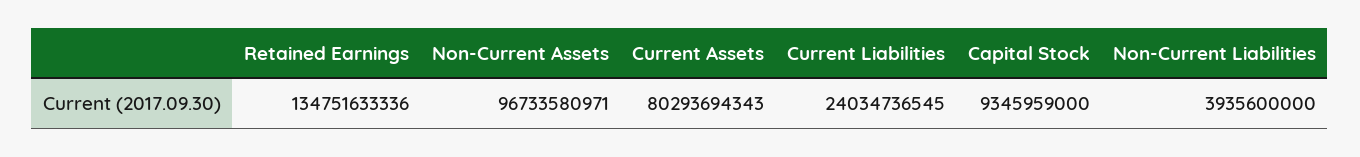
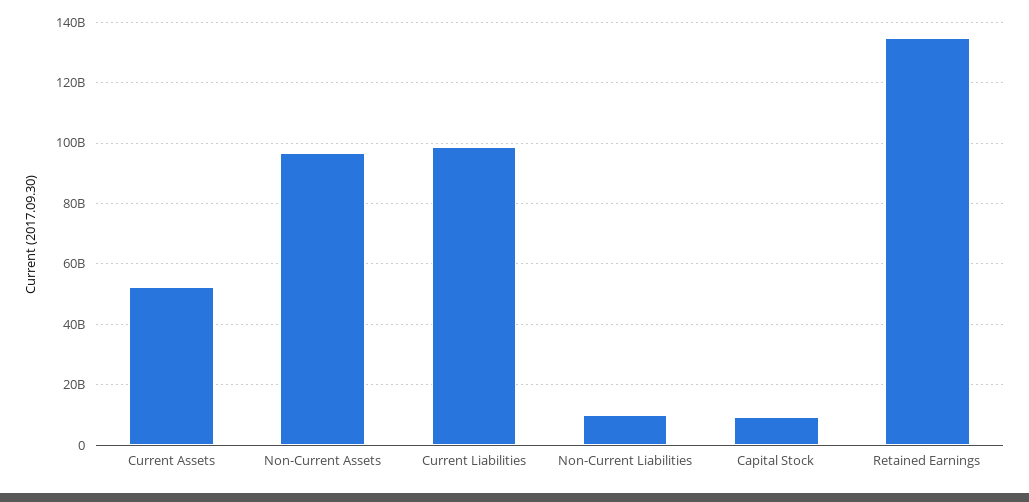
Current Assets: 80293694343 -> 52000000000
Current Liabilities: 24034736545 -> 98000000000
Non-Current Liabilities: 3935600000 -> 10000000000

